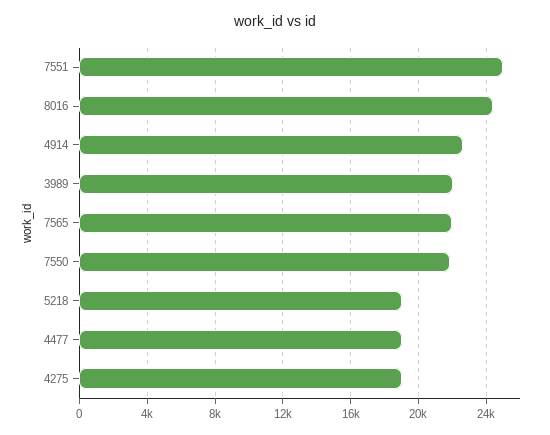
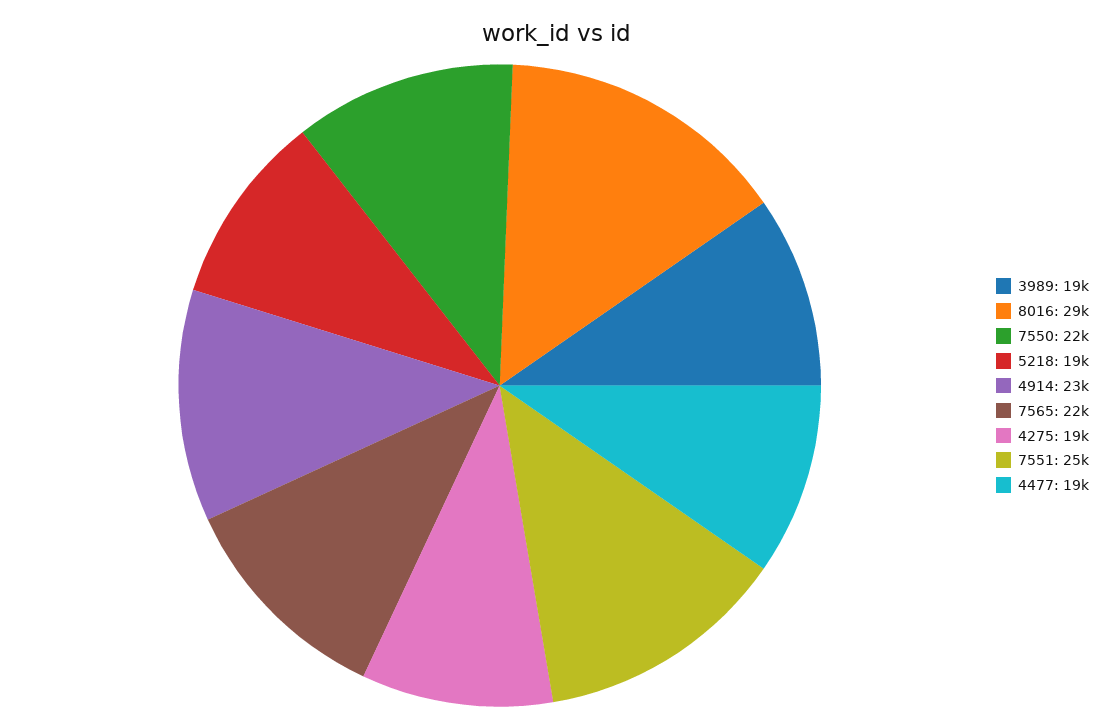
8016: 24500 -> 29000
3989: 22000 -> 19000

